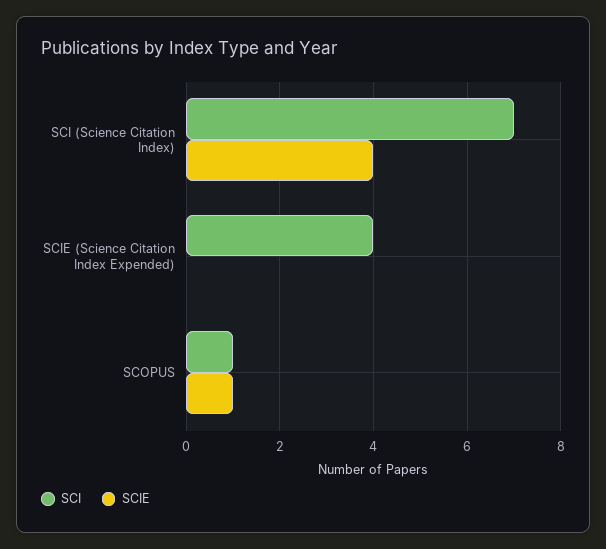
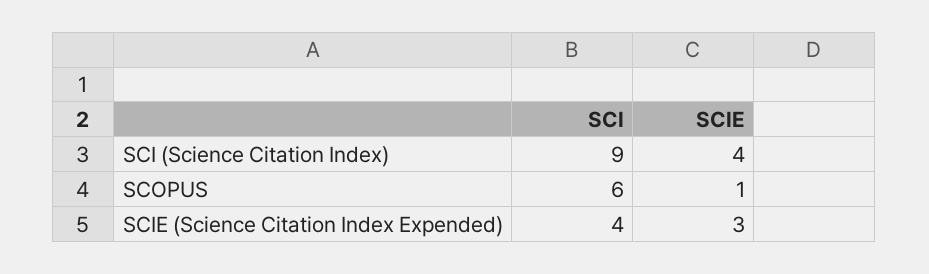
SCI, SCI (Science Citation Index): 7 -> 9
SCIE, SCIE (Science Citation Index Expended): 0 -> 3
SCI, SCOPUS: 1 -> 6

